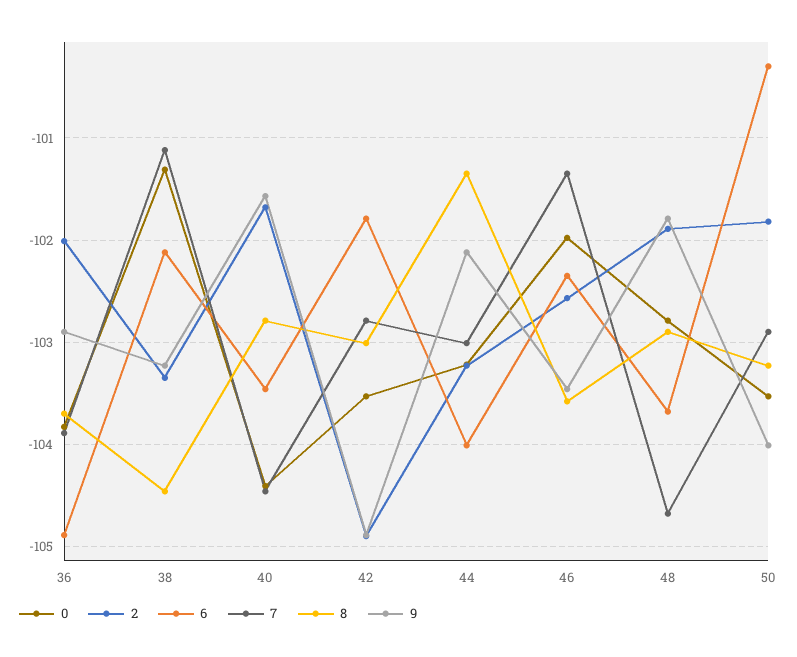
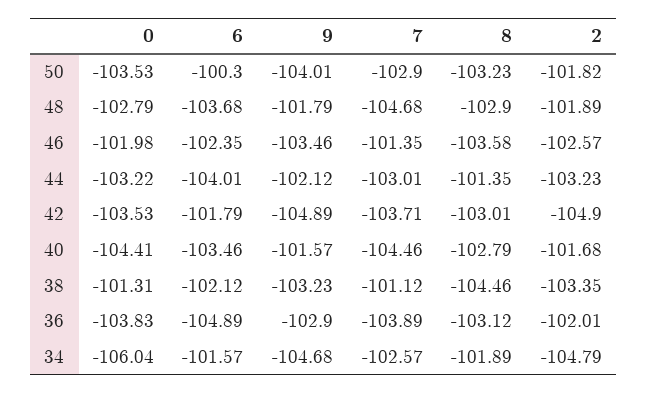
8, 36: -103.7 -> -103.12
7, 42: -102.8 -> -103.71
0, 34: none -> -106.04
6, 34: none -> -101.57
9, 34: none -> -104.68
7, 34: none -> -102.57
8, 34: none -> -101.89
2, 34: none -> -104.79

